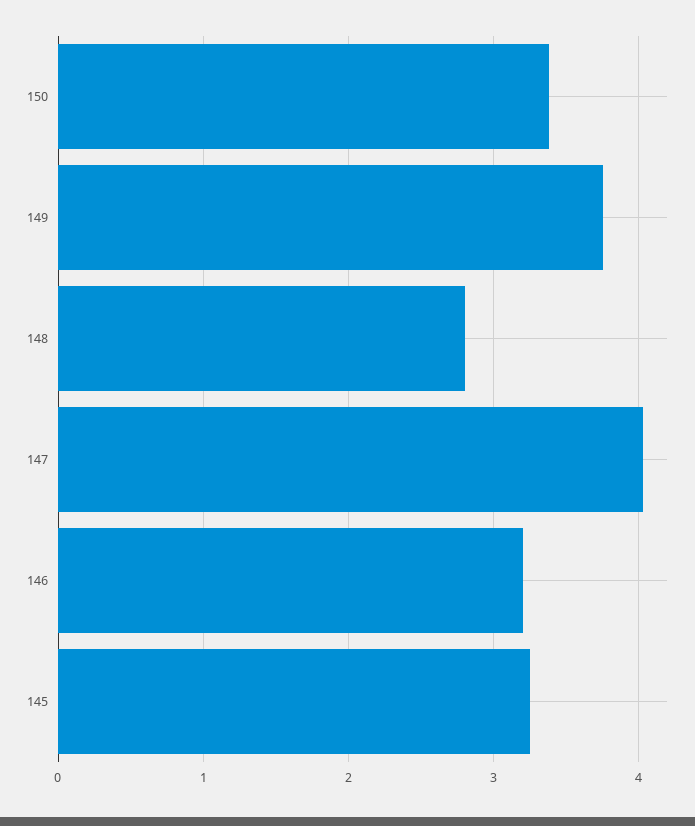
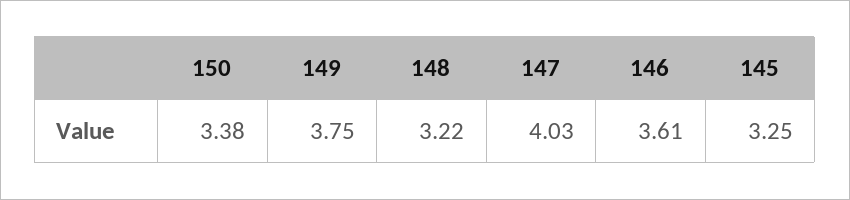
148: 2.8 -> 3.22
146: 3.2 -> 3.61

